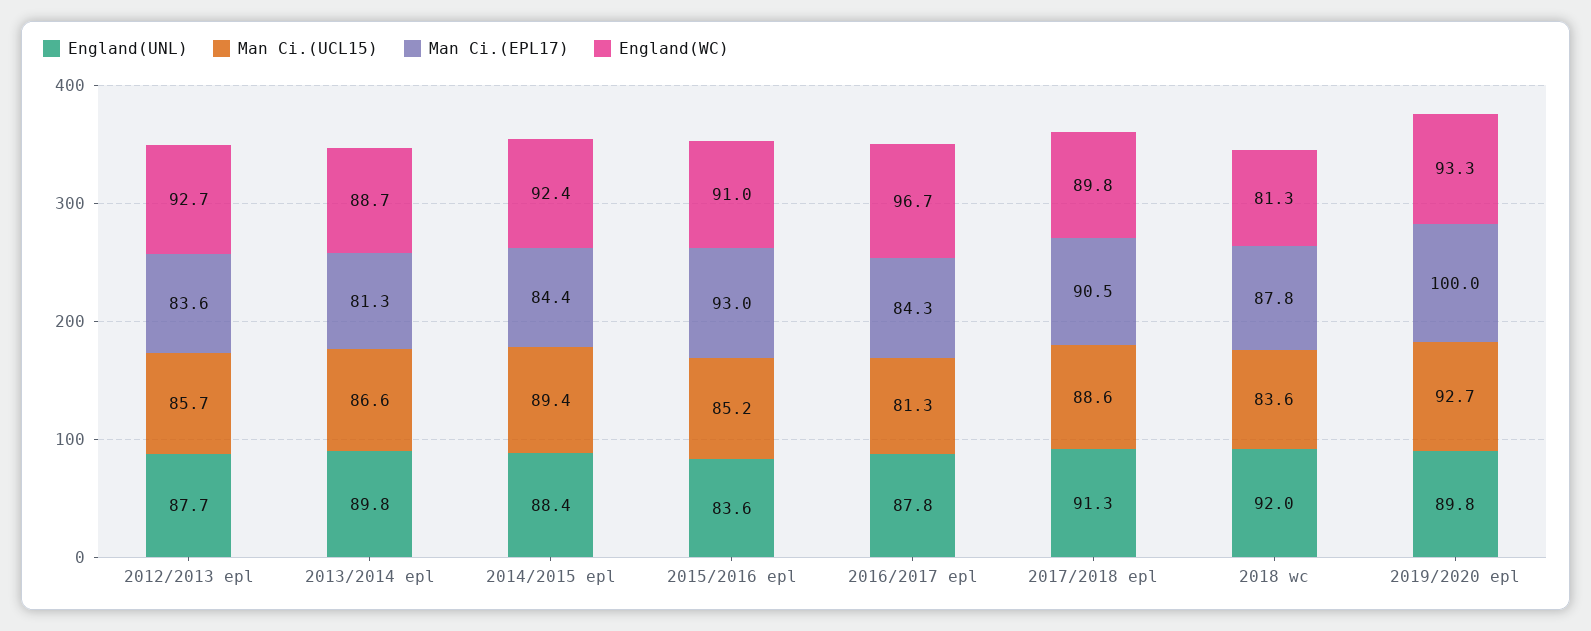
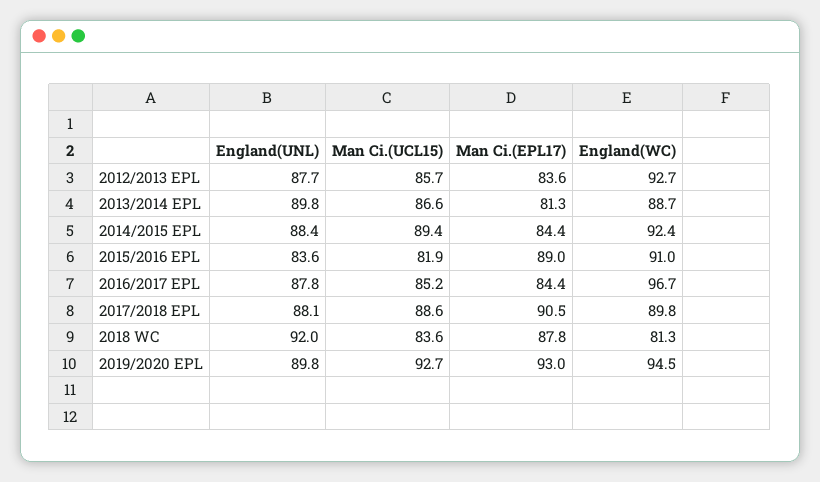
Man Ci.(UCL15), 2015/2016 epl: 85.2 -> 81.9
Man Ci.(EPL17), 2015/2016 epl: 93 -> 89
Man Ci.(UCL15), 2016/2017 epl: 81.3 -> 85.2
Man Ci.(EPL17), 2016/2017 epl: 84.3 -> 84.4
England(UNL), 2017/2018 epl: 91.3 -> 88.1
Man Ci.(EPL17), 2019/2020 epl: 100 -> 93
England(WC), 2019/2020 epl: 93.3 -> 94.5

